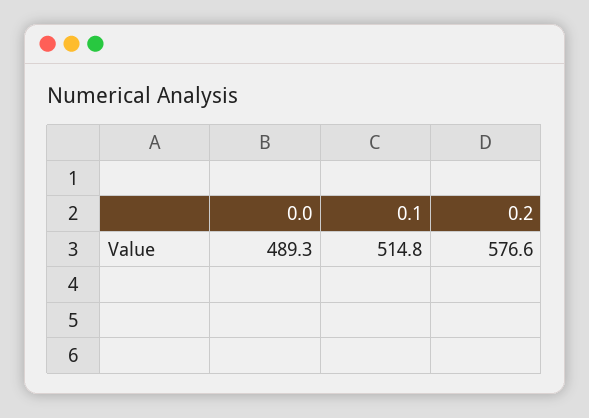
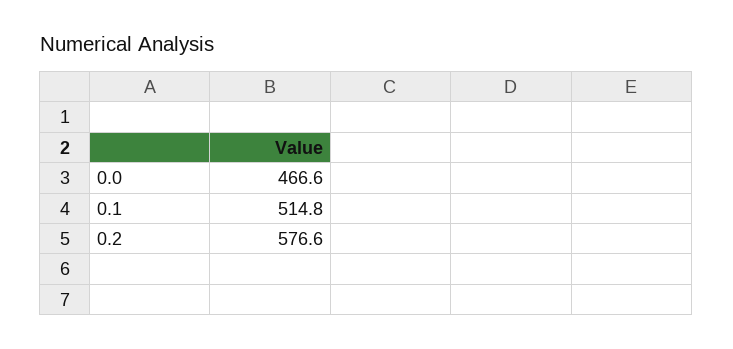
0.0: 489.3 -> 466.6

